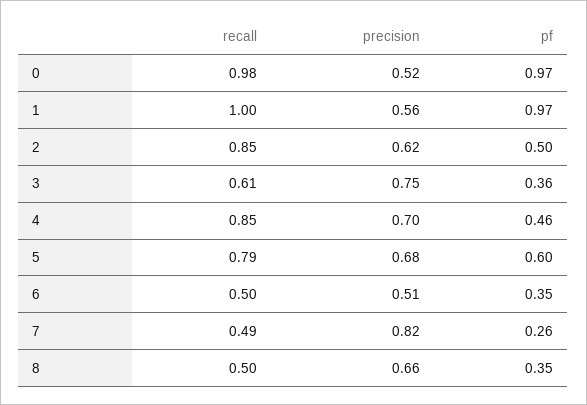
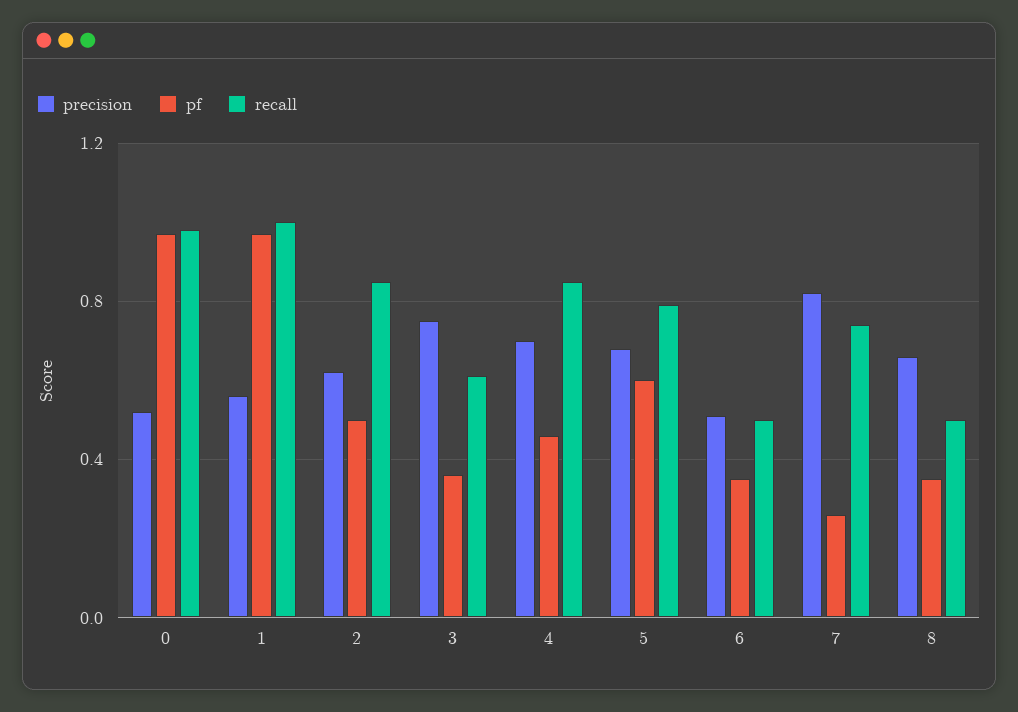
recall, 7: 0.49 -> 0.75

